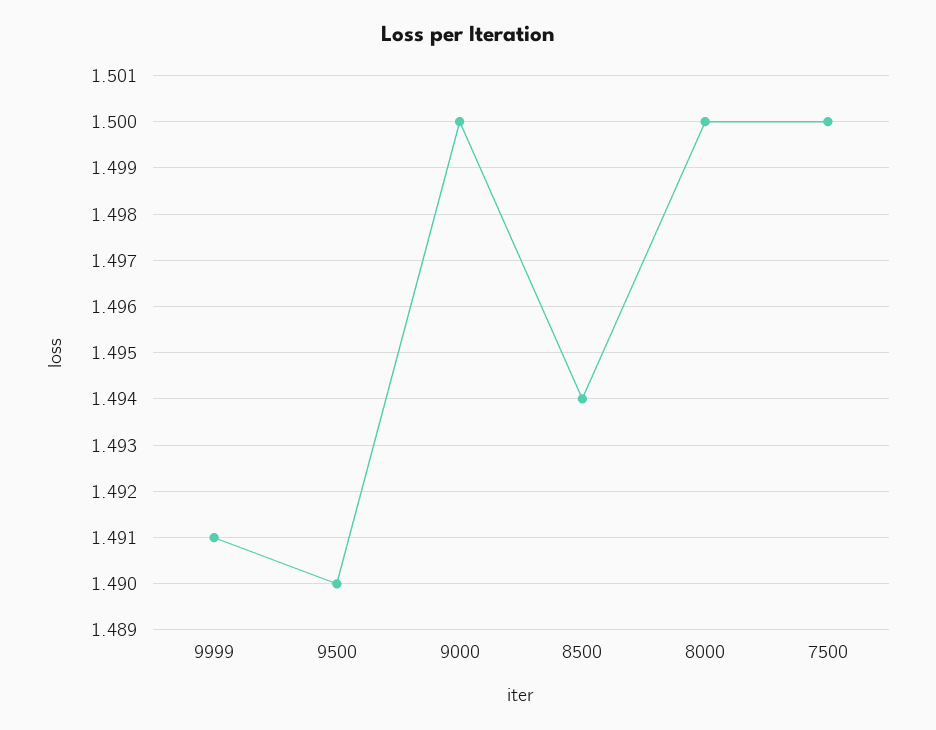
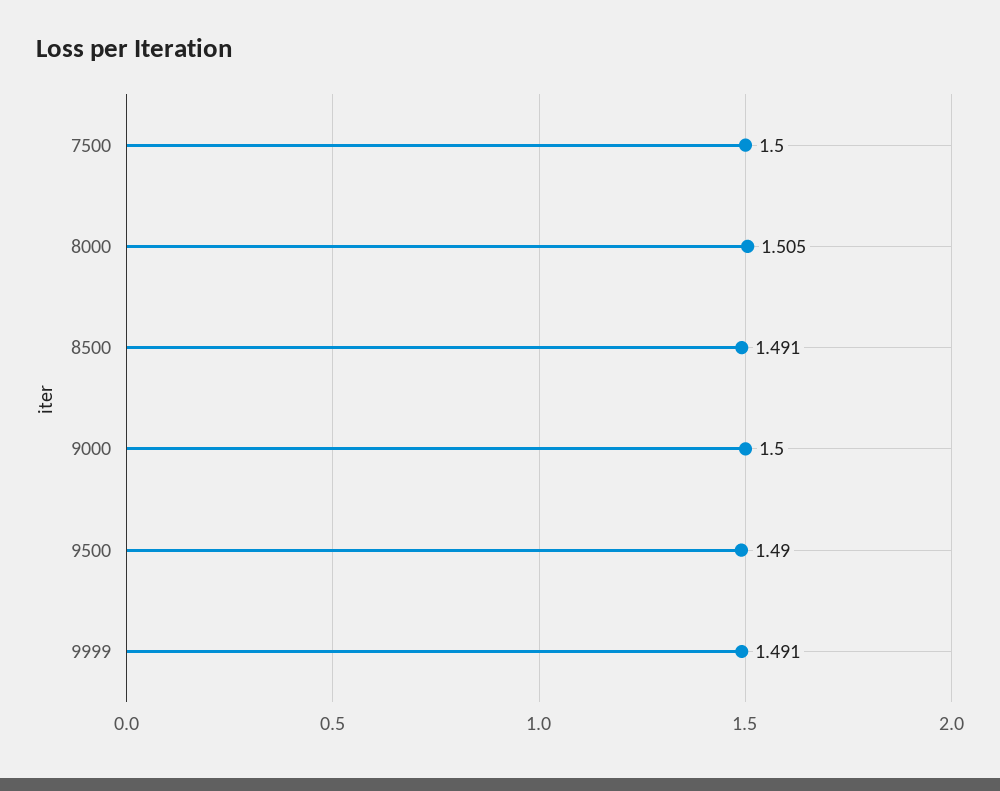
8500: 1.494 -> 1.491
8000: 1.5 -> 1.505

